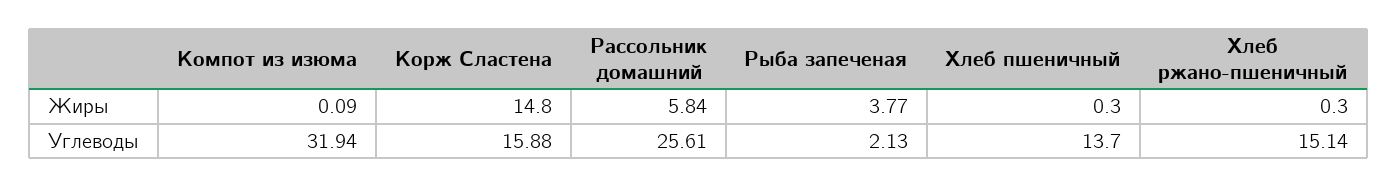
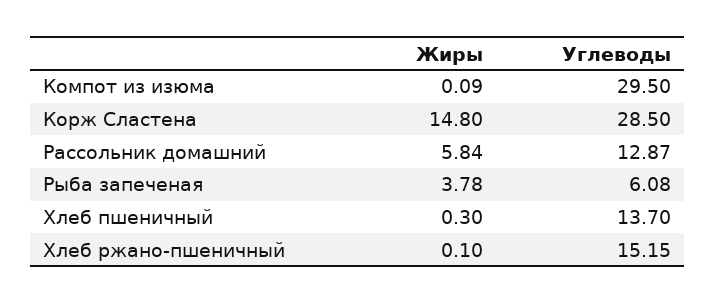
Рыба запеченая, Жиры: 3.77 -> 3.78
Хлеб ржано-пшеничный, Жиры: 0.3 -> 0.1
Компот из изюма, Углеводы: 31.94 -> 29.5
Корж Сластена, Углеводы: 15.88 -> 28.5
Рассольник домашний, Углеводы: 25.61 -> 12.87
Рыба запеченая, Углеводы: 2.13 -> 6.08
Хлеб ржано-пшеничный, Углеводы: 15.14 -> 15.15

